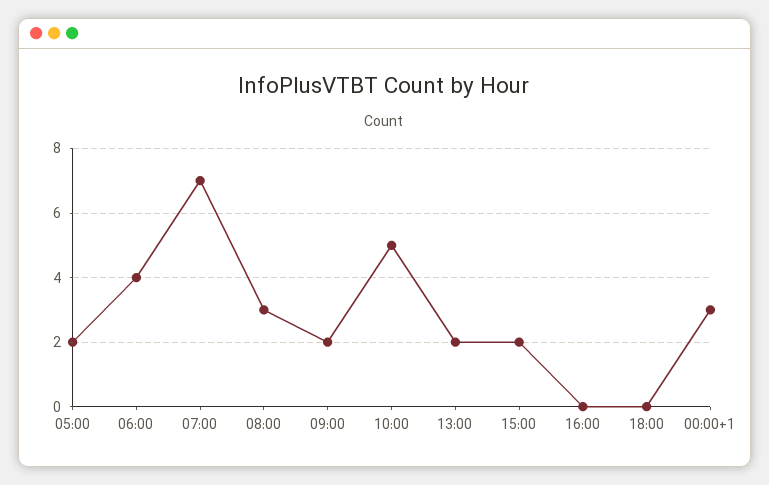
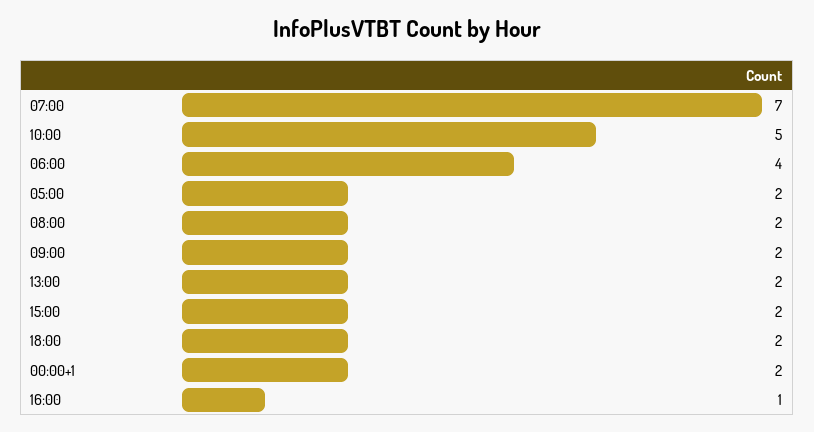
08:00: 3 -> 2
16:00: 0 -> 1
18:00: 0 -> 2
00:00+1: 3 -> 2

